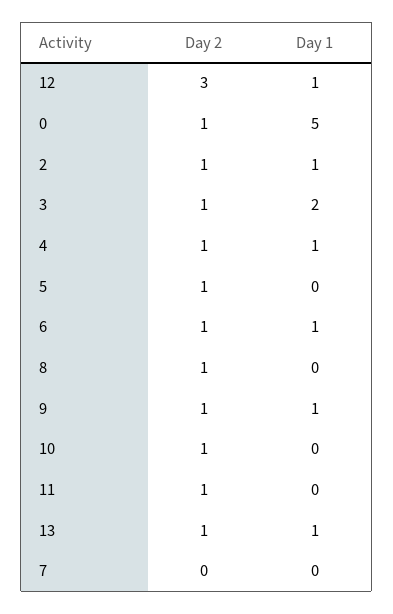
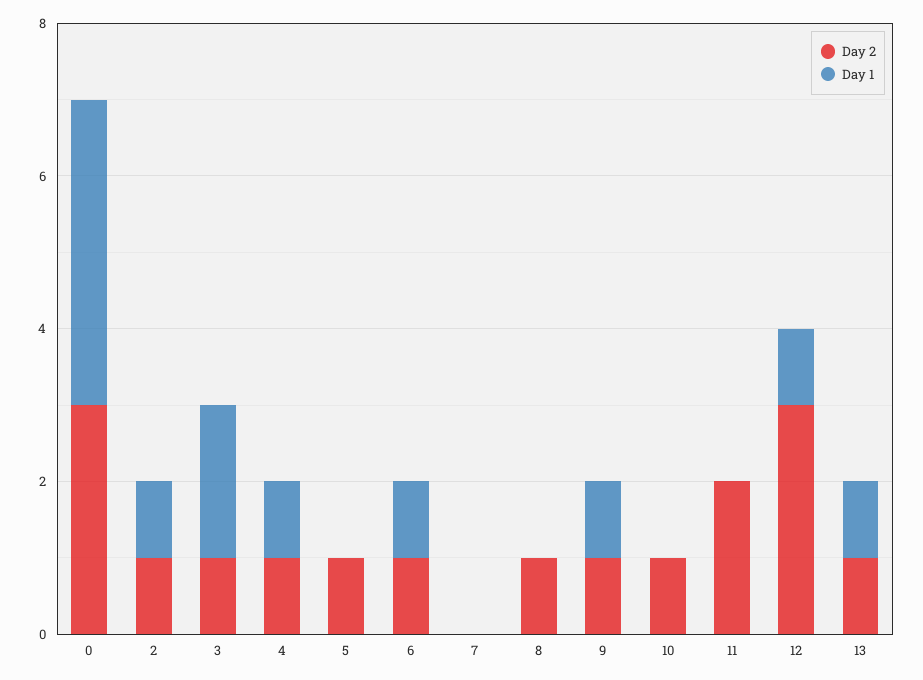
Day 2, 0: 1 -> 3
Day 1, 0: 5 -> 4
Day 2, 11: 1 -> 2

